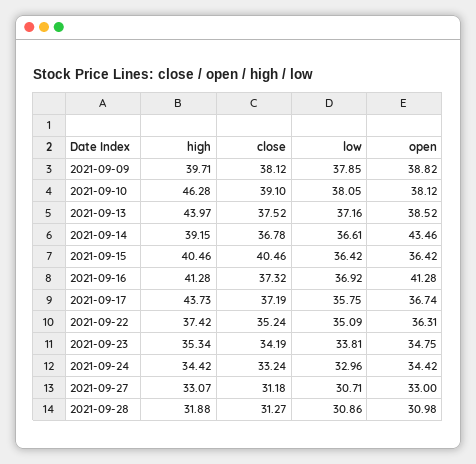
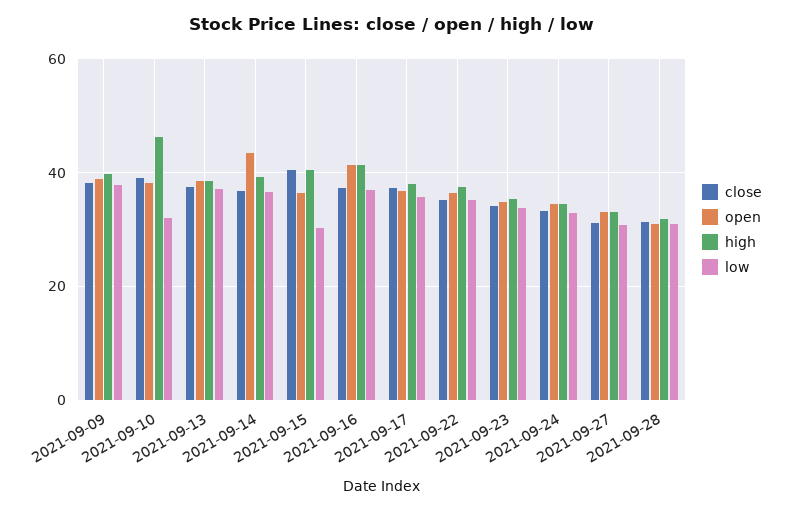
low, 2021-09-10: 38.05 -> 32
high, 2021-09-13: 43.97 -> 38
low, 2021-09-15: 36.42 -> 30
high, 2021-09-17: 43.73 -> 38

